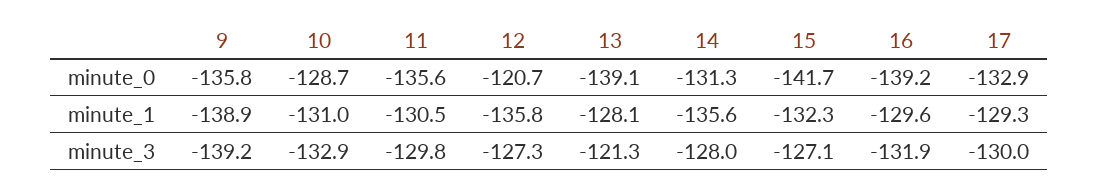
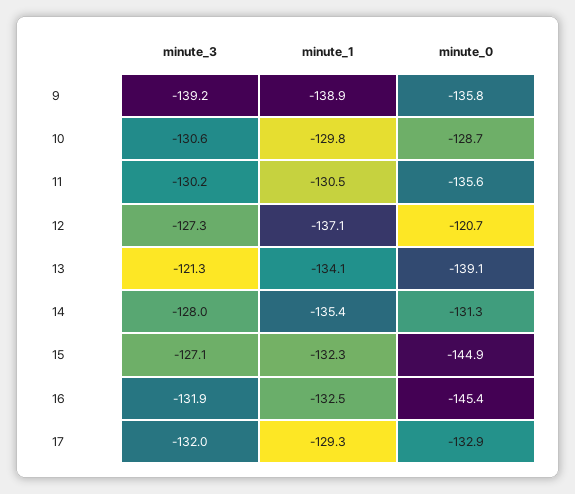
15, minute_0: -141.7 -> -144.9
16, minute_0: -139.2 -> -145.4
10, minute_1: -131 -> -129.8
12, minute_1: -135.8 -> -137.1
13, minute_1: -128.1 -> -134.1
14, minute_1: -135.6 -> -135.4
16, minute_1: -129.6 -> -132.5
10, minute_3: -132.9 -> -130.6
11, minute_3: -129.8 -> -130.2
17, minute_3: -130 -> -132

